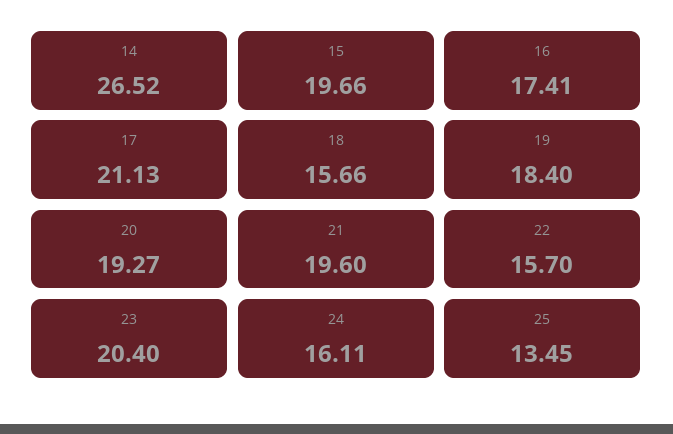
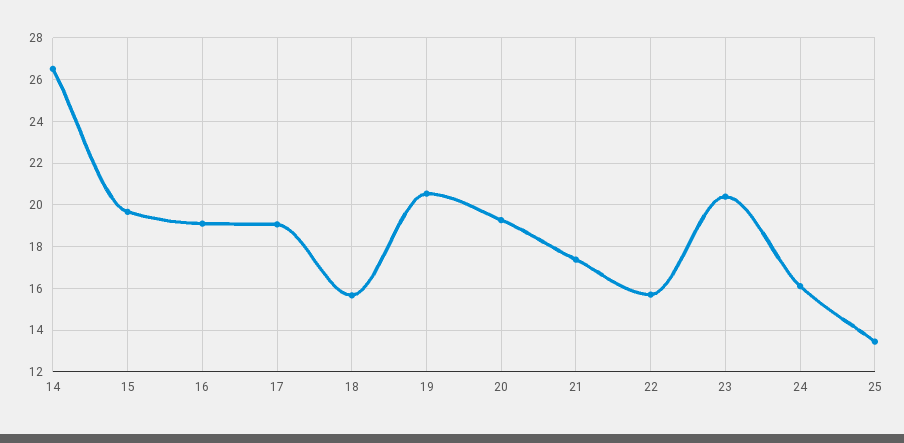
16: 17.41 -> 19
17: 21.13 -> 19
19: 18.4 -> 20.5
21: 19.6 -> 17.5

